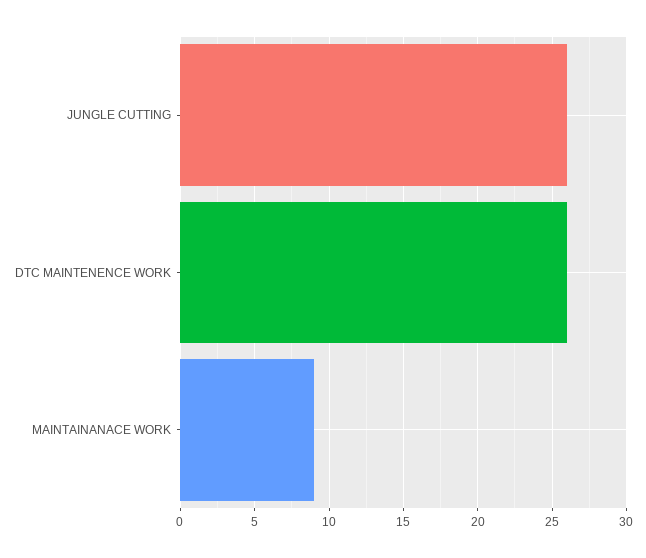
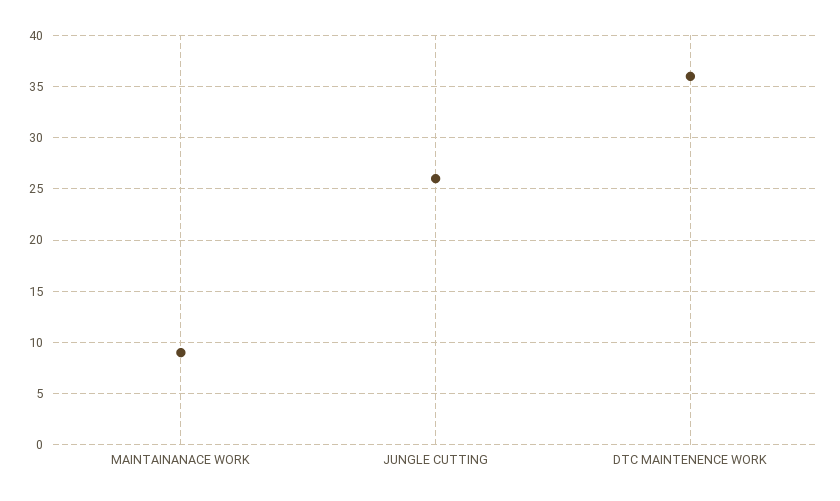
DTC MAINTENENCE WORK: 26 -> 36

